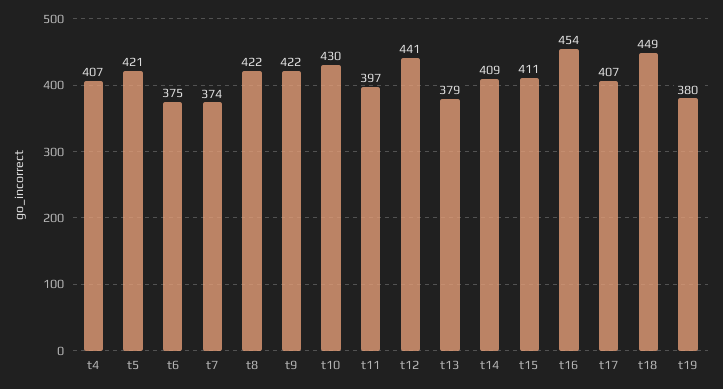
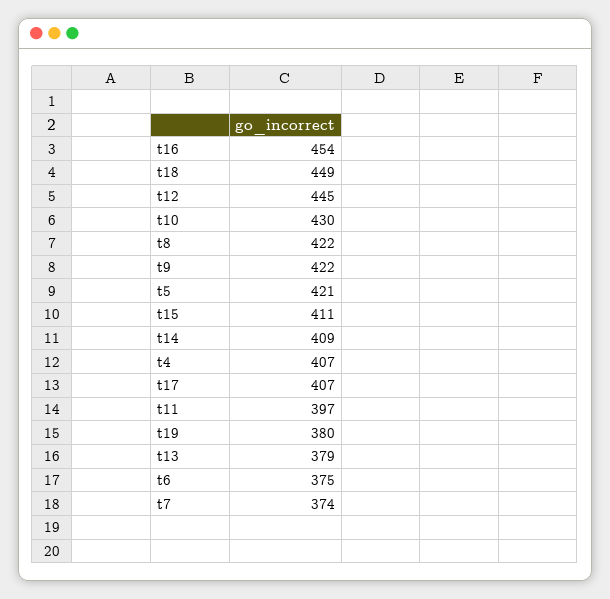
t12: 441 -> 445

